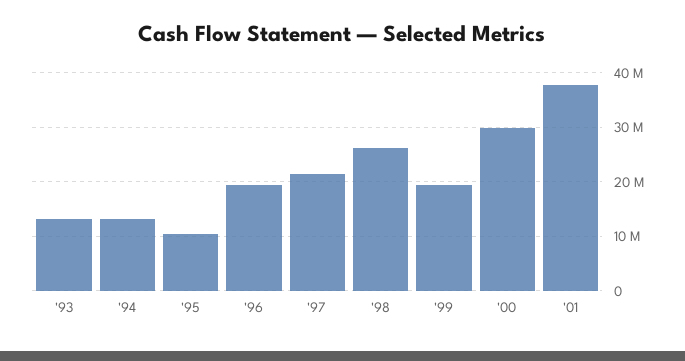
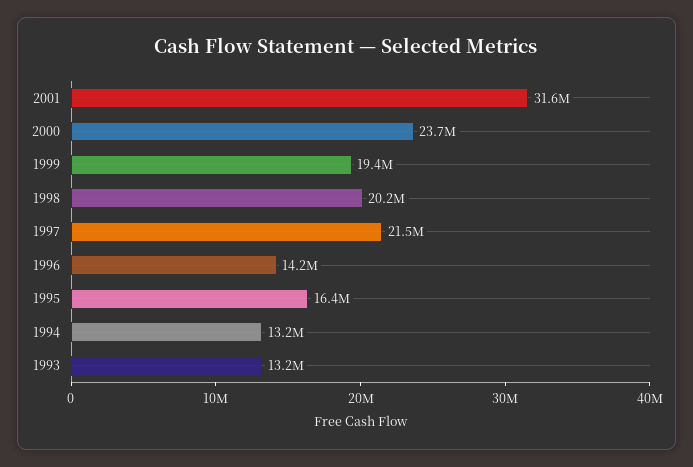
'95: 10000000 -> 16400000
'96: 20000000 -> 14200000
'98: 26000000 -> 20200000
'00: 30000000 -> 23700000
'01: 38000000 -> 31600000

